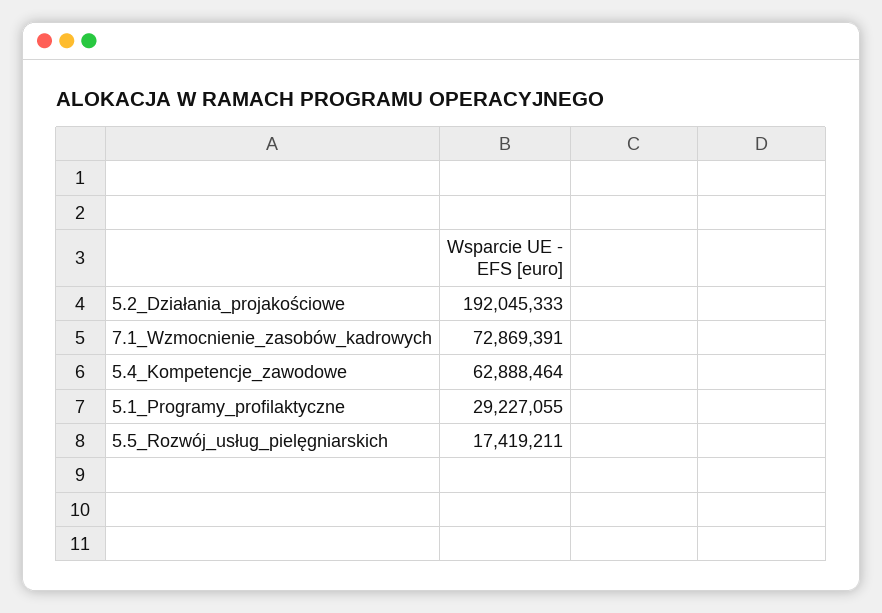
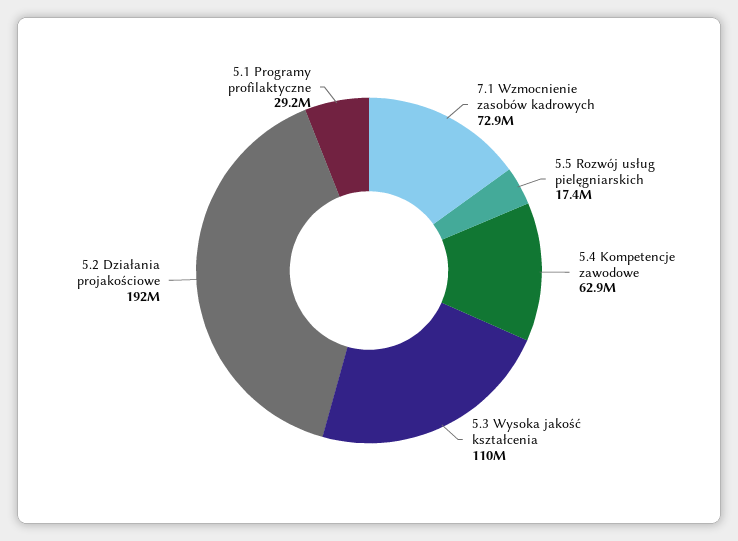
5.3 Wysoka jakość kształcenia: none -> 110000000

